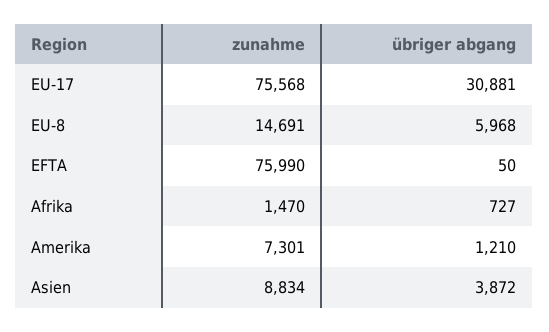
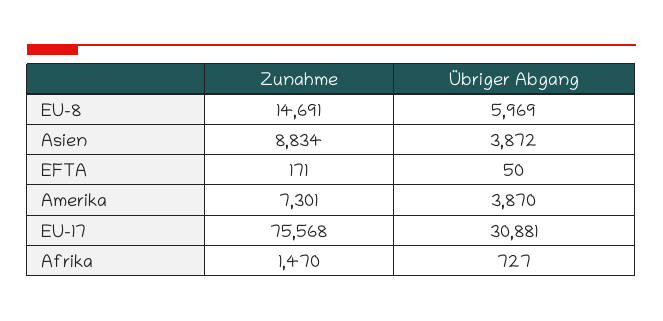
übriger abgang, EU-8: 5968 -> 5969
zunahme, EFTA: 75990 -> 171
übriger abgang, Amerika: 1210 -> 3870

